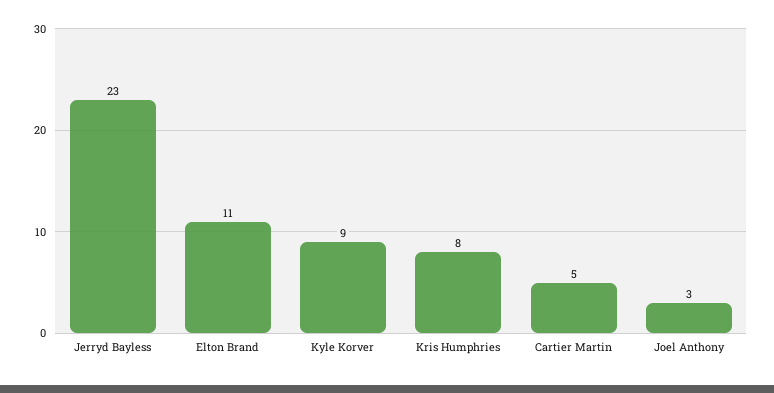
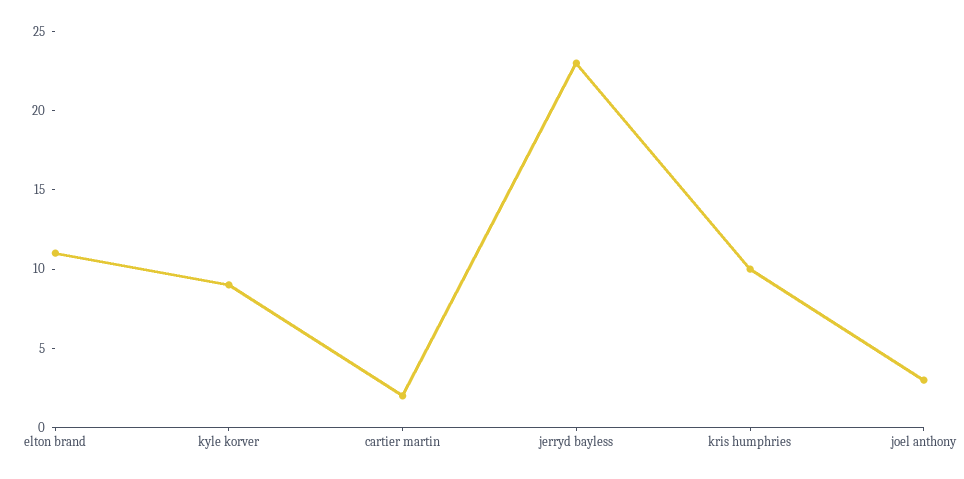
Kris Humphries: 8 -> 10
Cartier Martin: 5 -> 2

